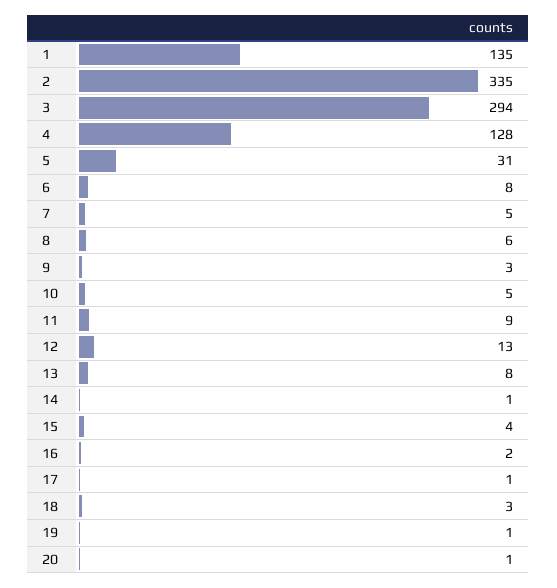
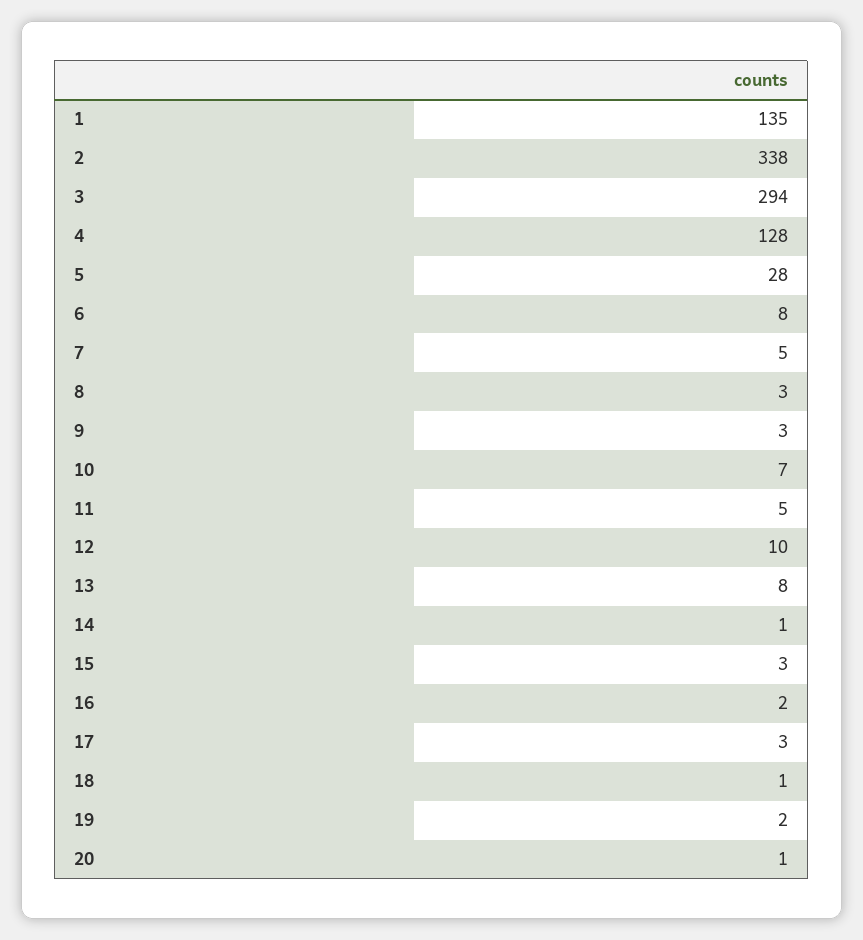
2: 335 -> 338
5: 31 -> 28
8: 6 -> 3
10: 5 -> 7
11: 9 -> 5
12: 13 -> 10
15: 4 -> 3
17: 1 -> 3
18: 3 -> 1
19: 1 -> 2

